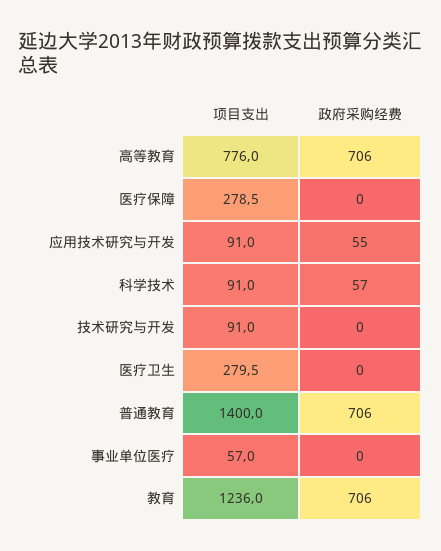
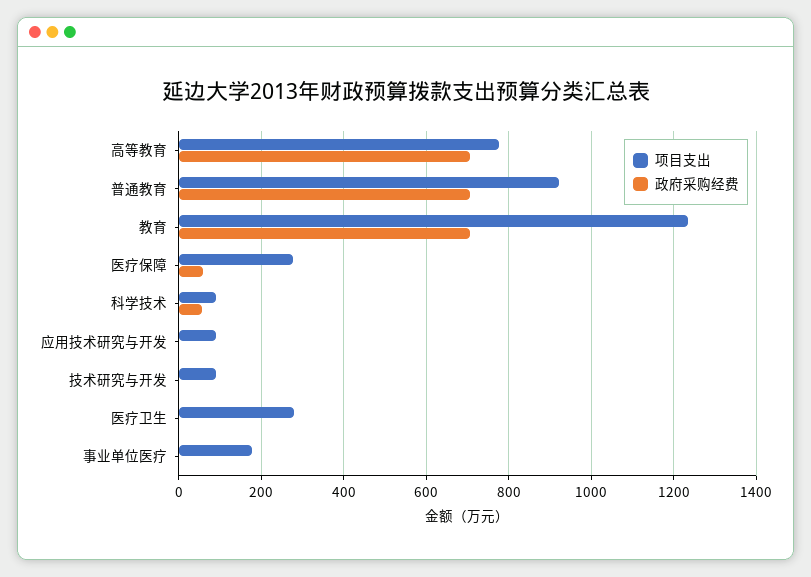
政府采购经费, 医疗保障: 0 -> 60
政府采购经费, 应用技术研究与开发: 55 -> 0
项目支出, 普通教育: 1400 -> 920
项目支出, 事业单位医疗: 57 -> 180

